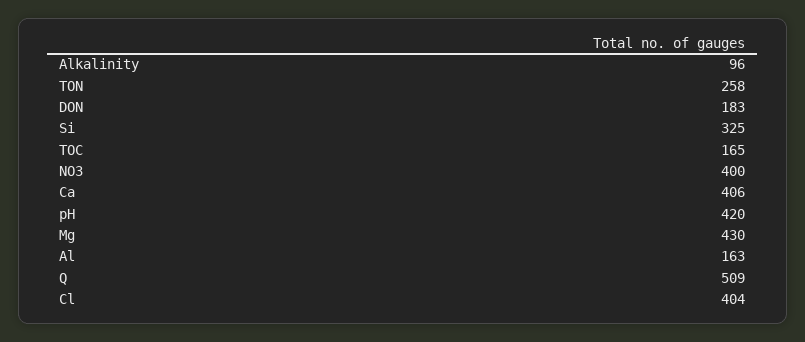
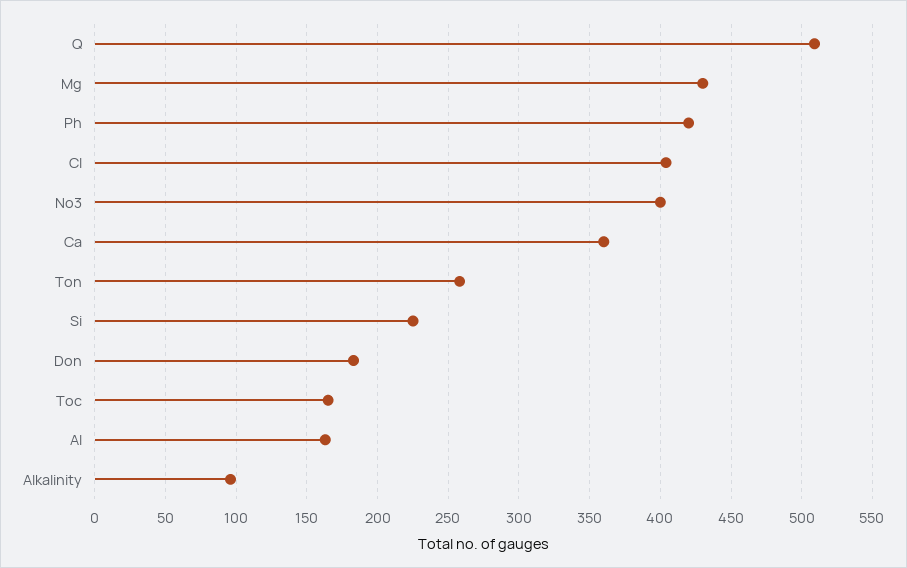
Si: 325 -> 225
Ca: 406 -> 360

